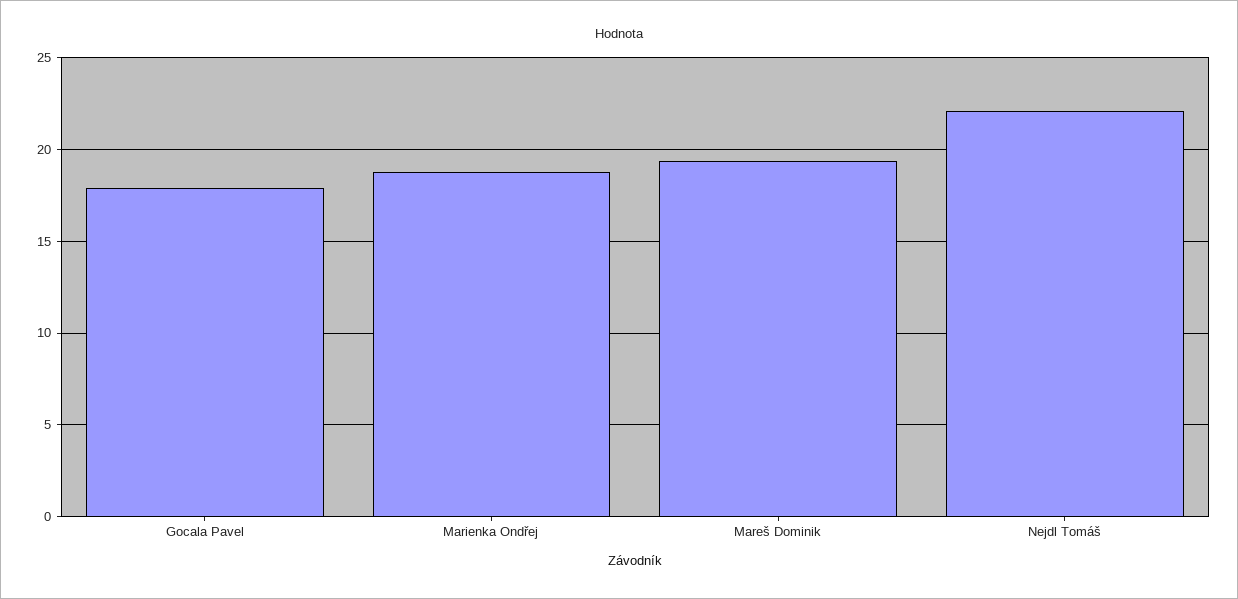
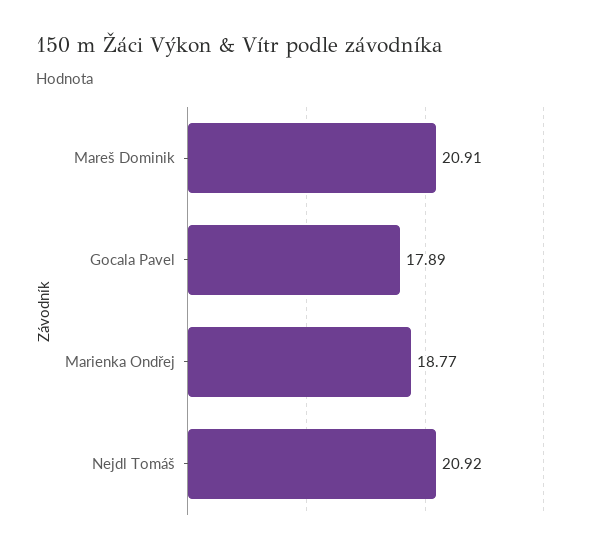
Mareš Dominik: 19.5 -> 20.91
Nejdl Tomáš: 22 -> 20.92

